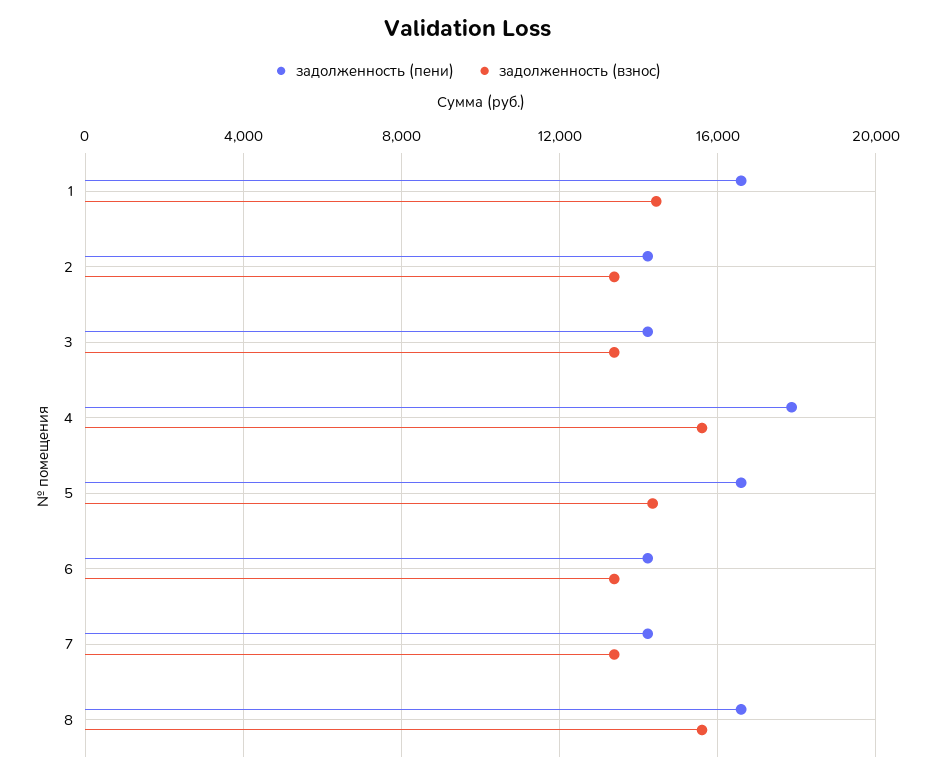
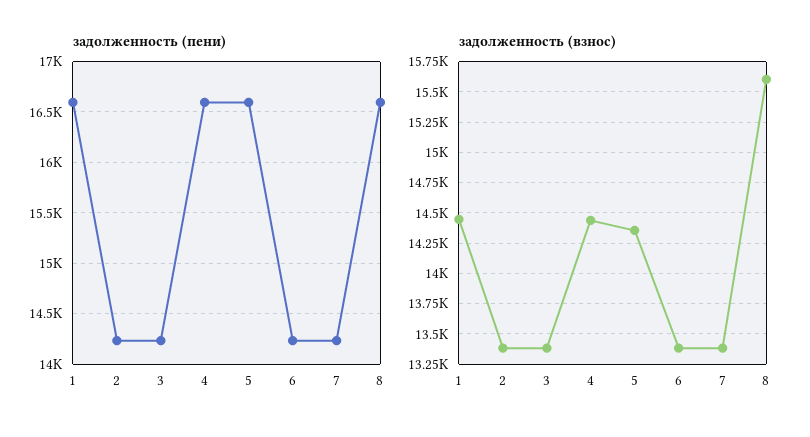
задолженность (пени), 4: 18000 -> 16600
задолженность (взнос), 4: 15500 -> 14450

